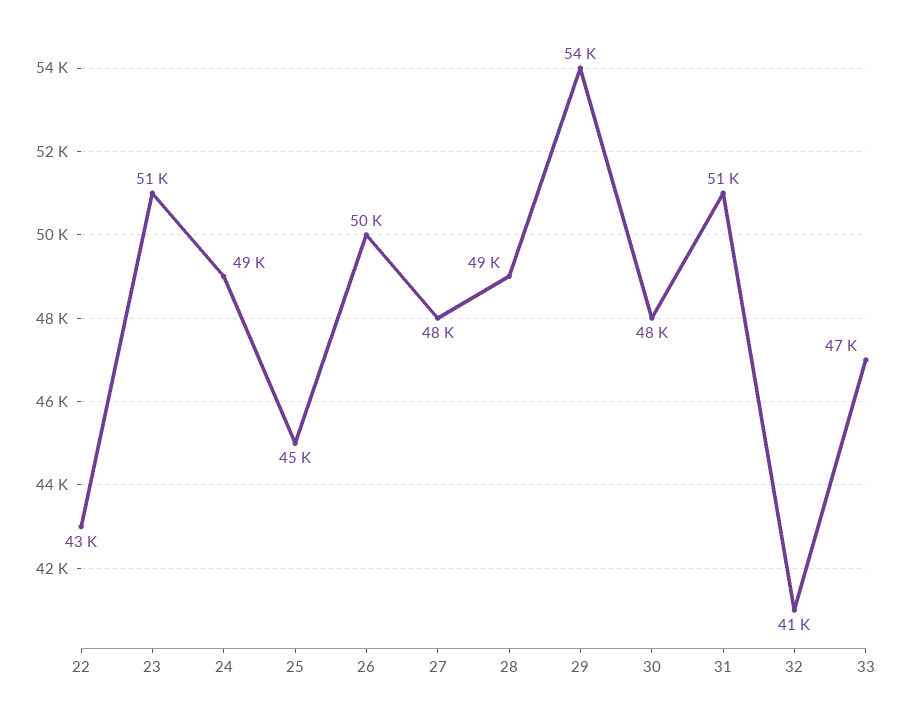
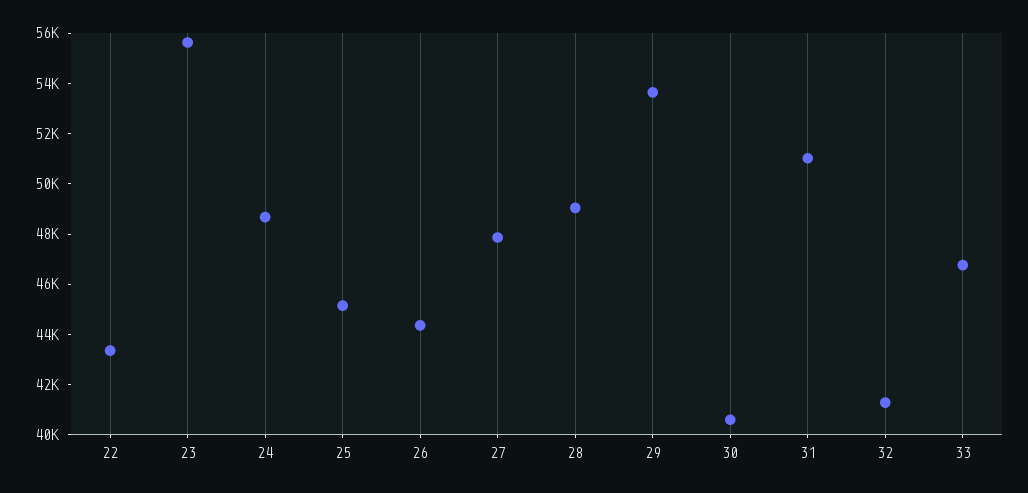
23: 51000 -> 55500
26: 50000 -> 44500
30: 48000 -> 40500

